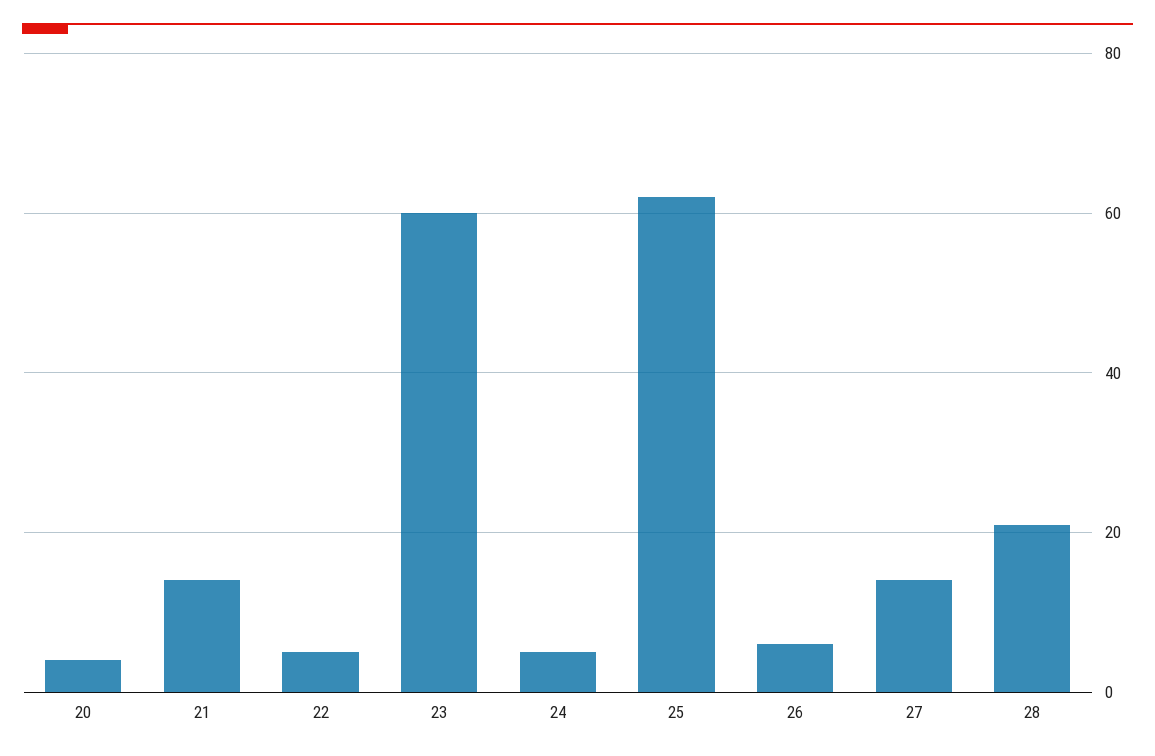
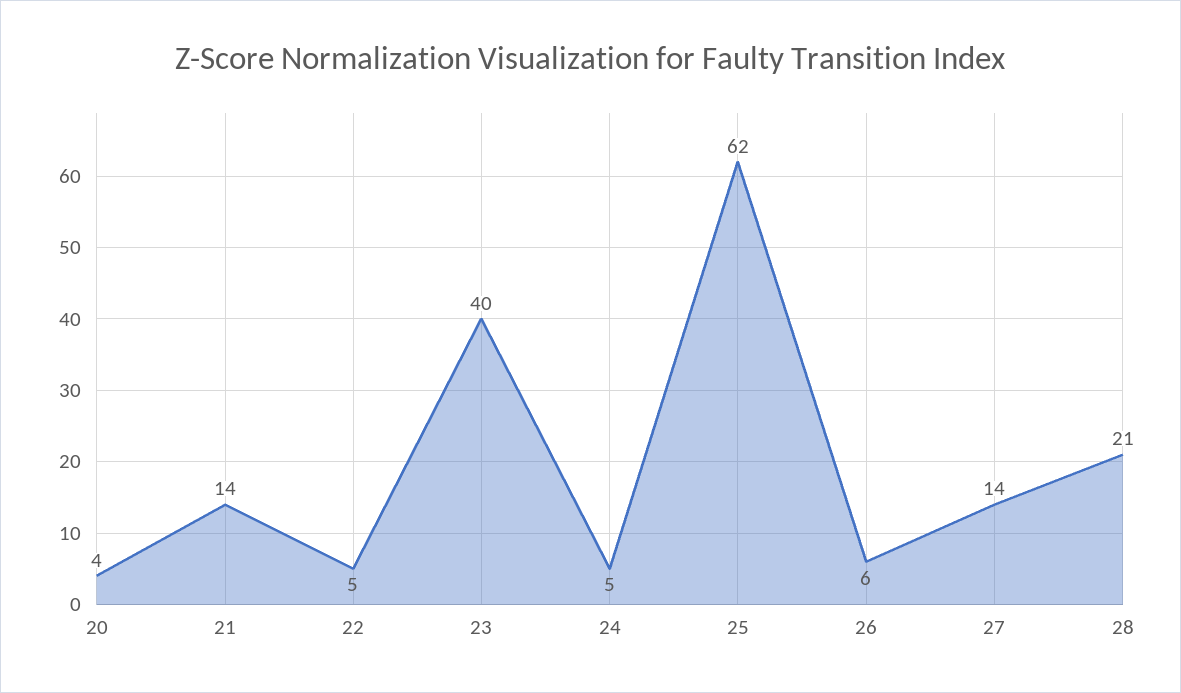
23: 60 -> 40

